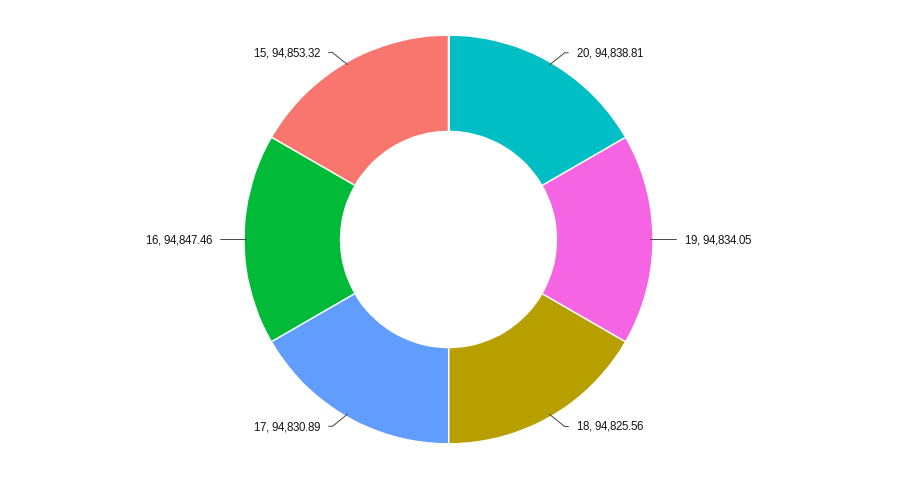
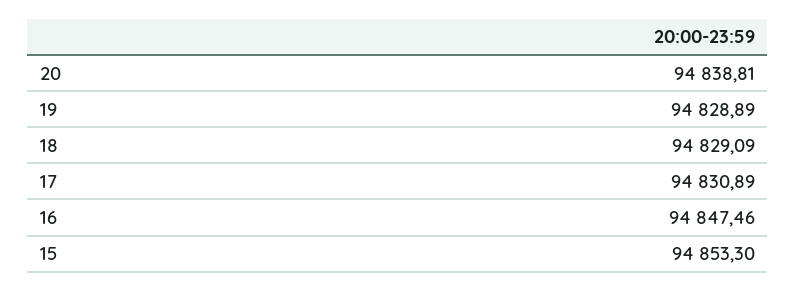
19: 94834.05 -> 94828.89
18: 94825.56 -> 94829.09
15: 94853.32 -> 94853.3

